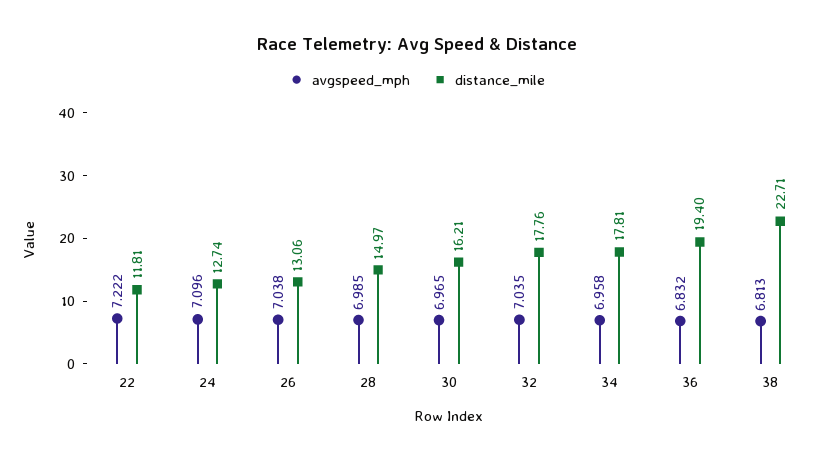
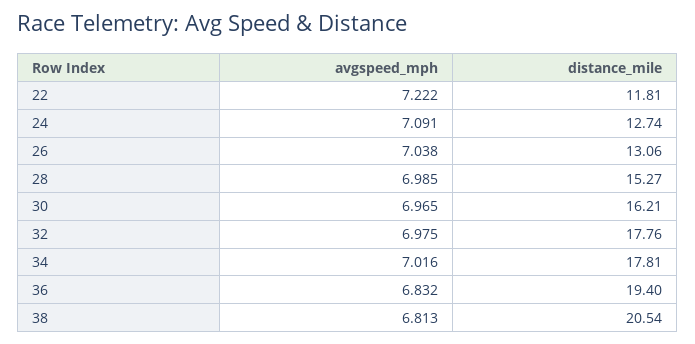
avgspeed_mph, 24: 7.096 -> 7.091
distance_mile, 28: 14.97 -> 15.27
avgspeed_mph, 32: 7.035 -> 6.975
avgspeed_mph, 34: 6.958 -> 7.016
distance_mile, 38: 22.71 -> 20.54

